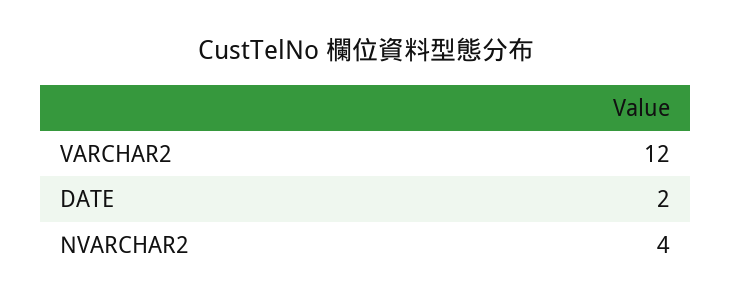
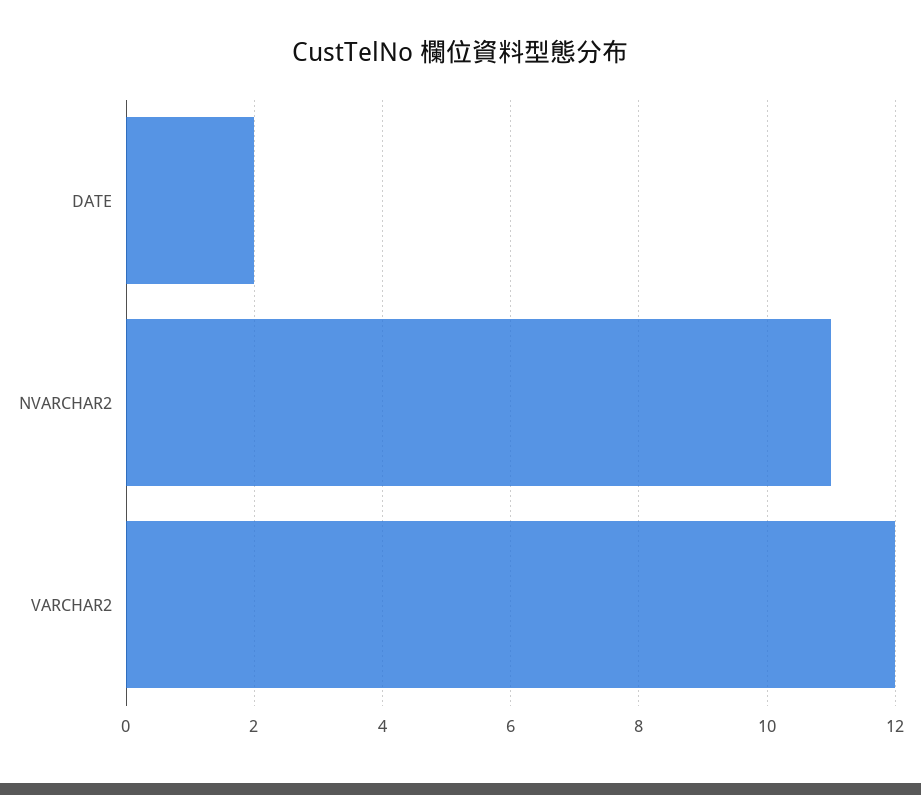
NVARCHAR2: 4 -> 11

